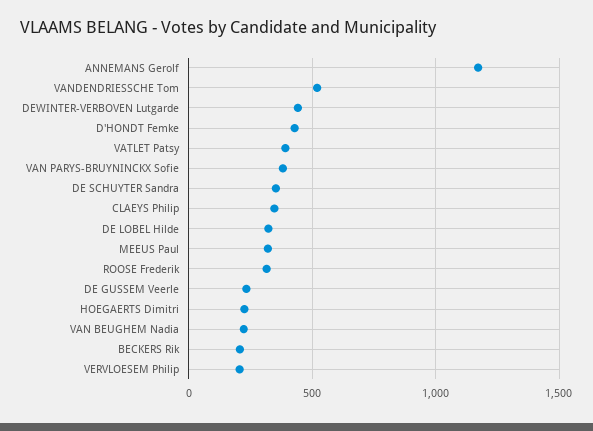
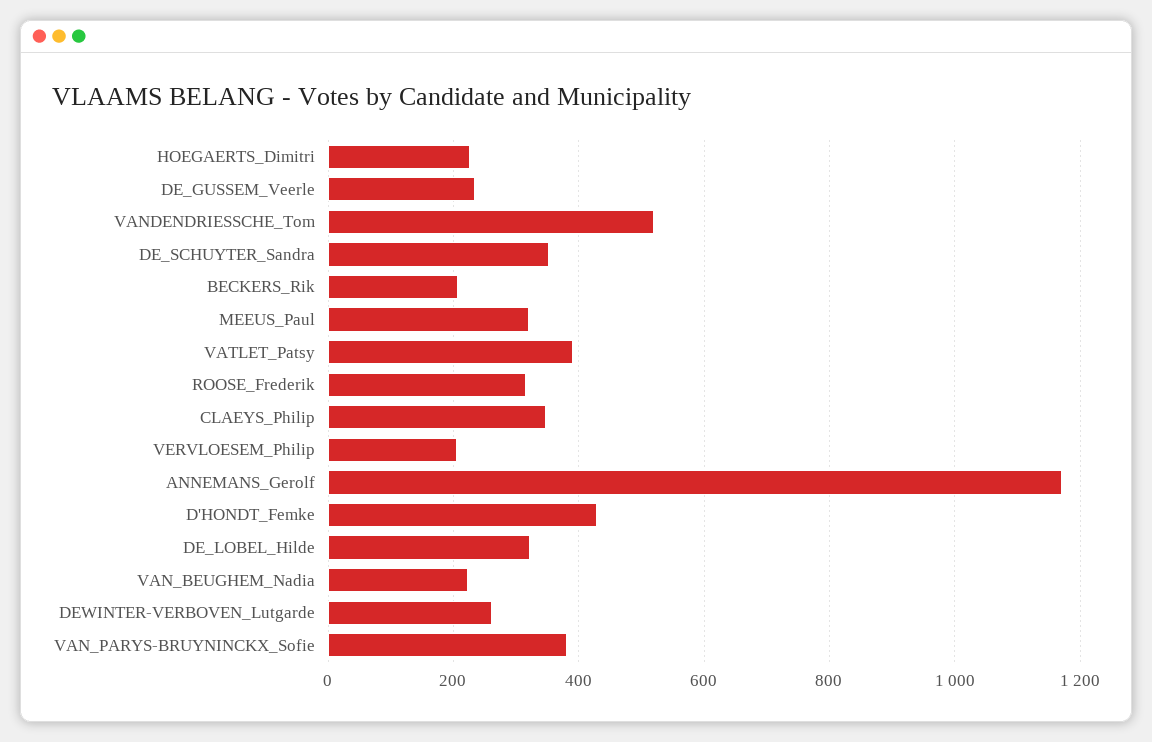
DEWINTER-VERBOVEN Lutgarde: 450 -> 260

